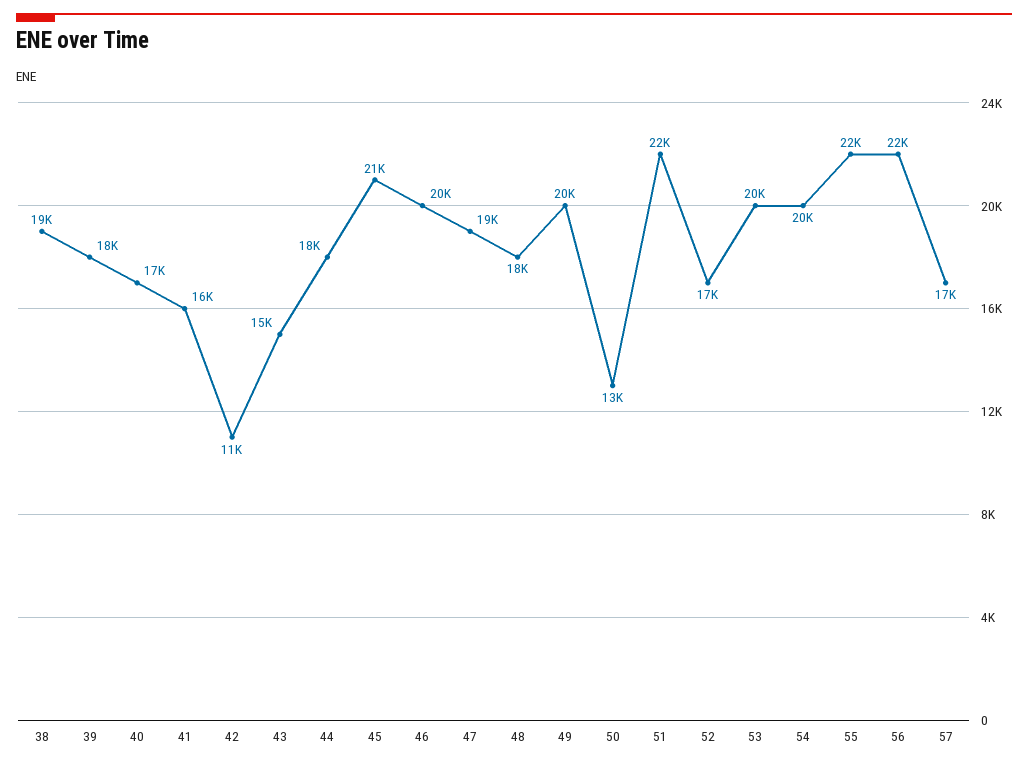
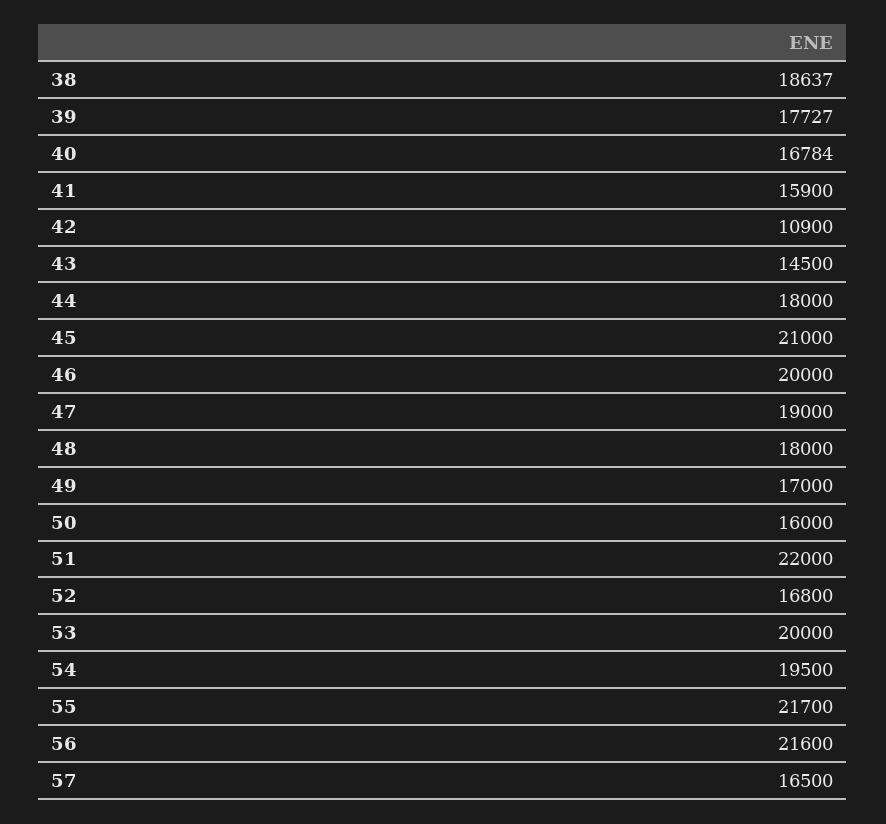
49: 20000 -> 17000
50: 13000 -> 16000

